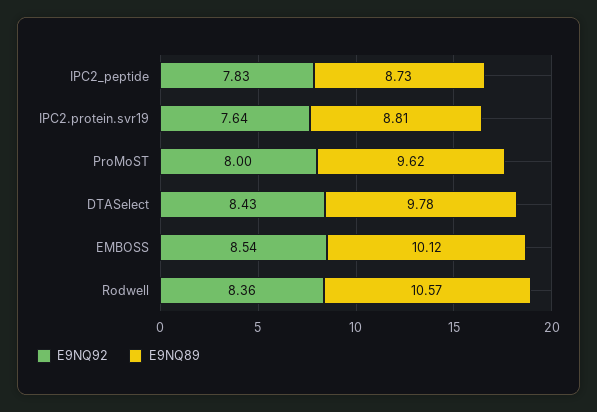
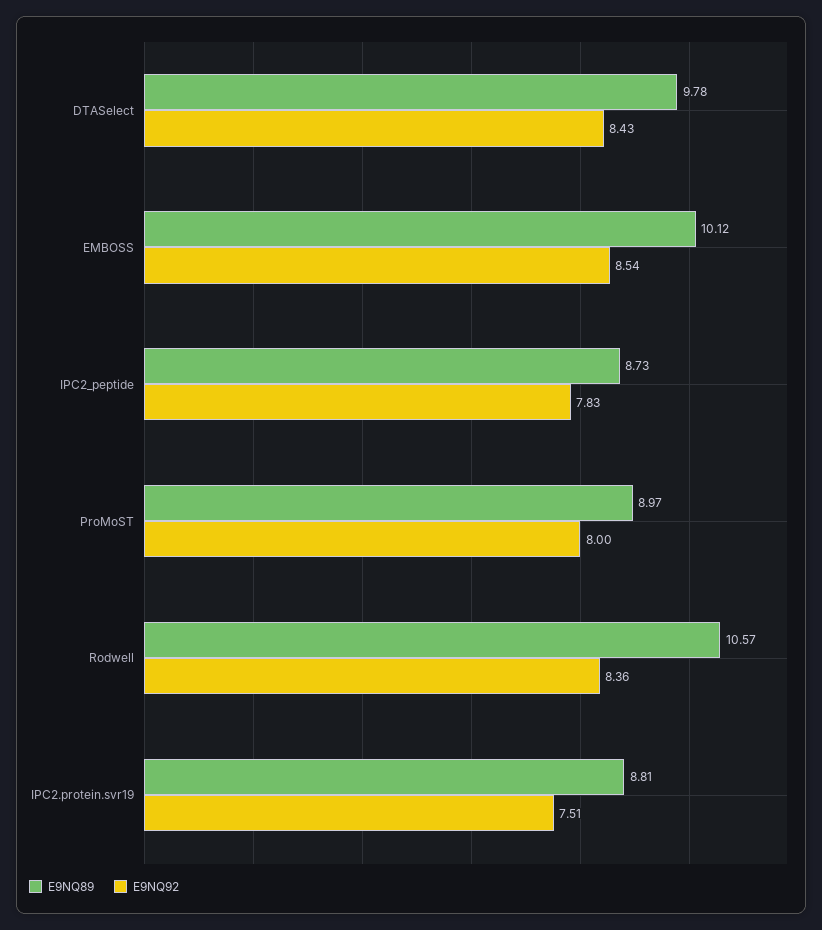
E9NQ92, IPC2.protein.svr19: 7.64 -> 7.51
E9NQ89, ProMoST: 9.62 -> 8.97

